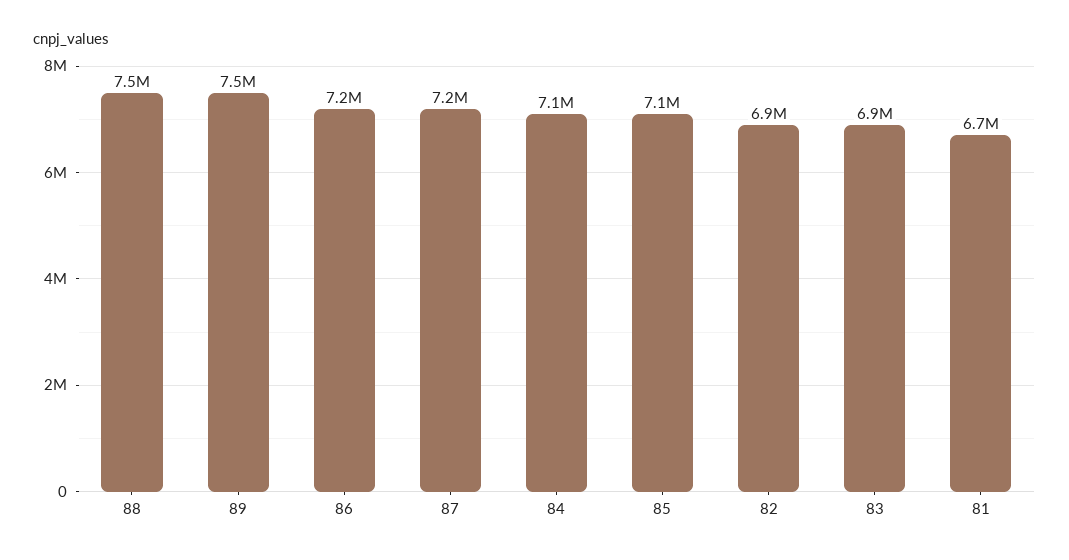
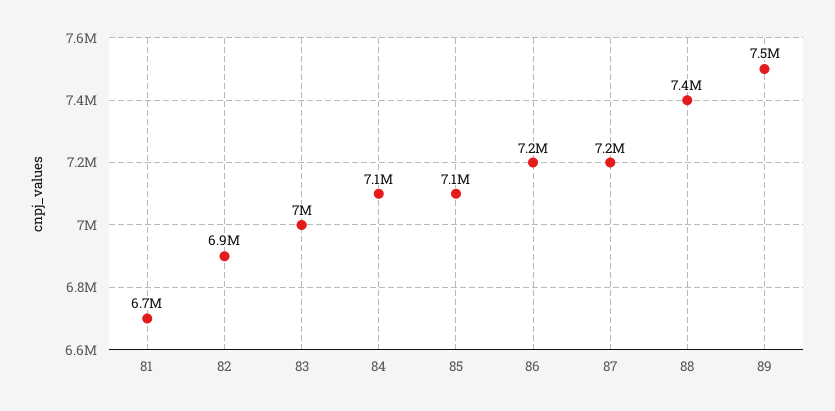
88: 7500000 -> 7400000
83: 6900000 -> 7000000

